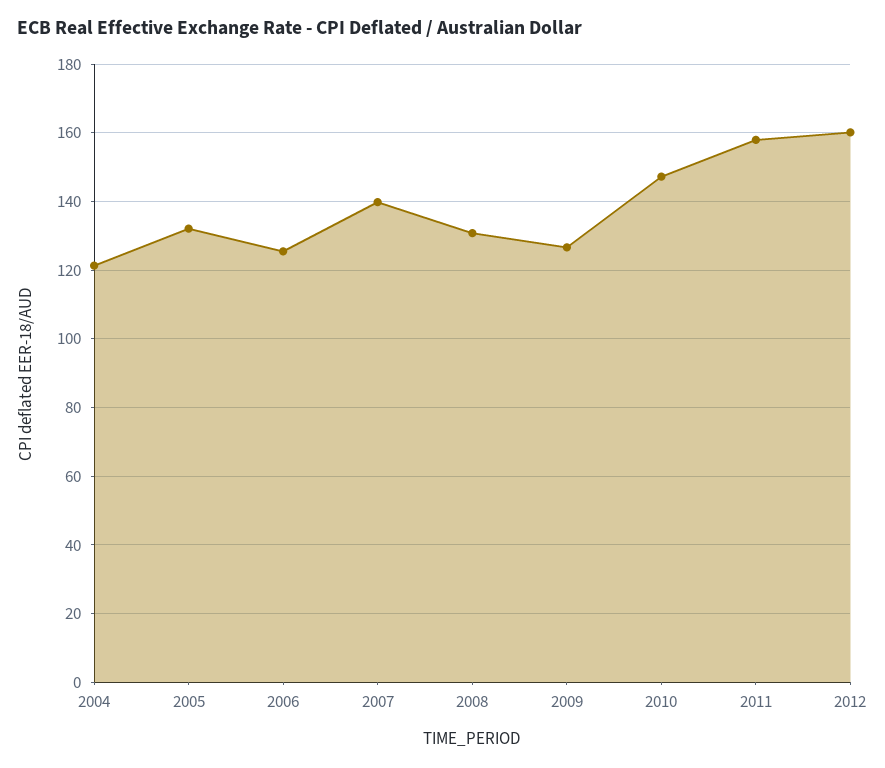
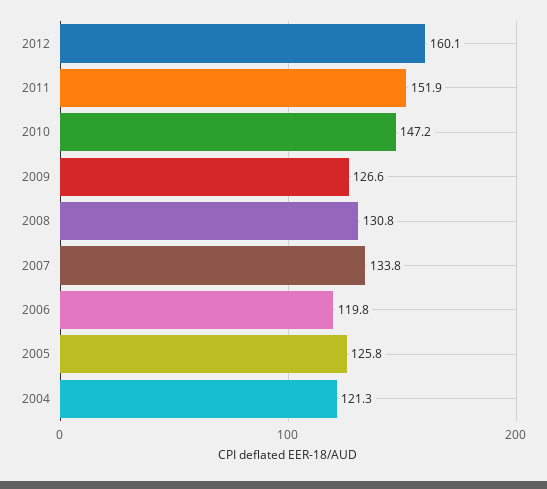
2005: 132 -> 125.8
2006: 126 -> 119.8
2007: 140 -> 133.8
2011: 158 -> 151.9

